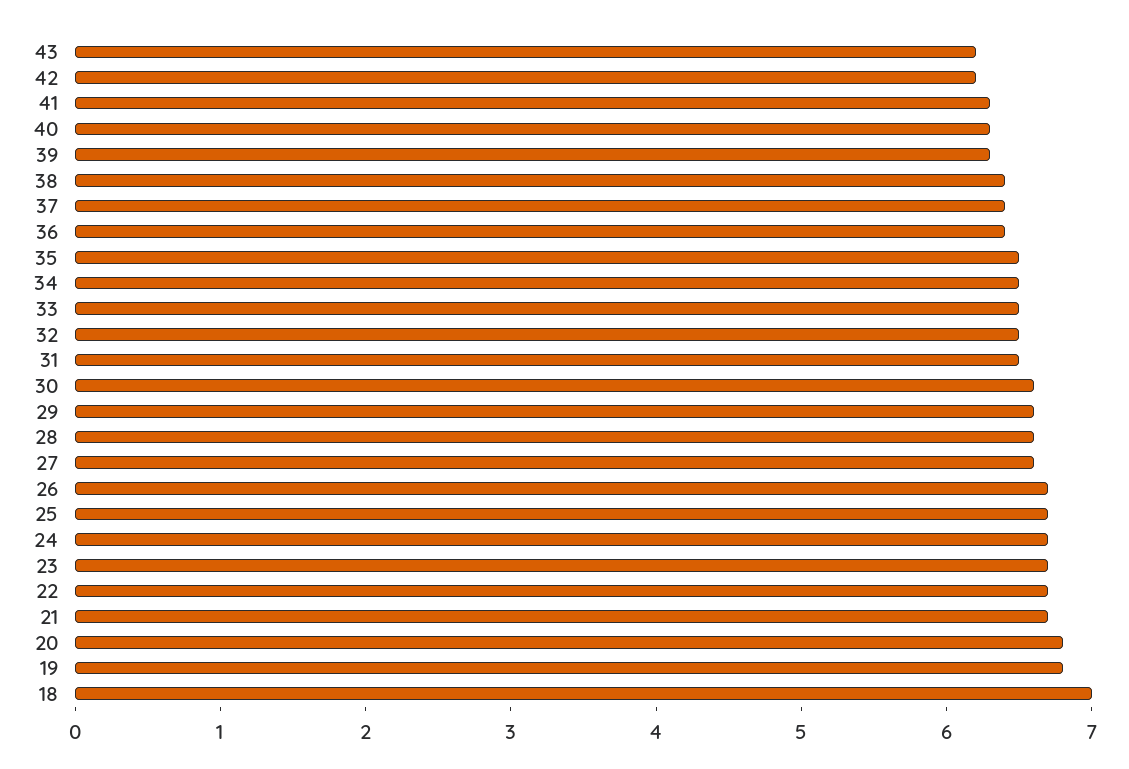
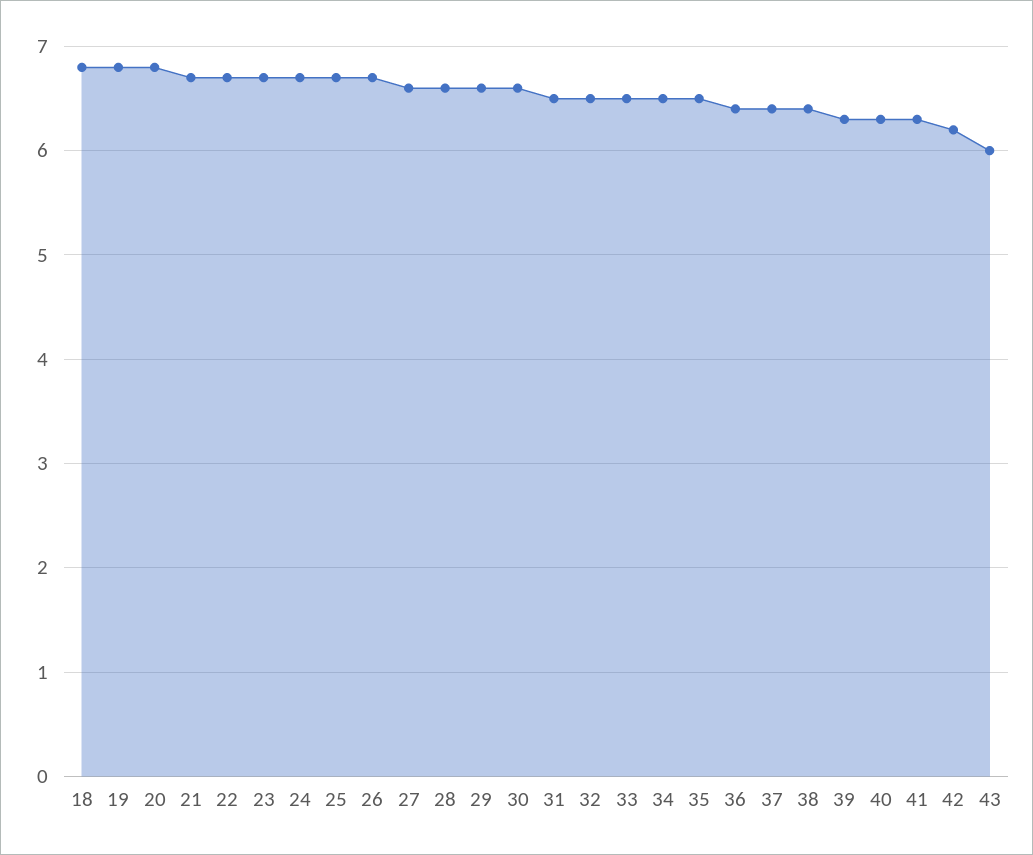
43: 6.2 -> 6
18: 7 -> 6.8

